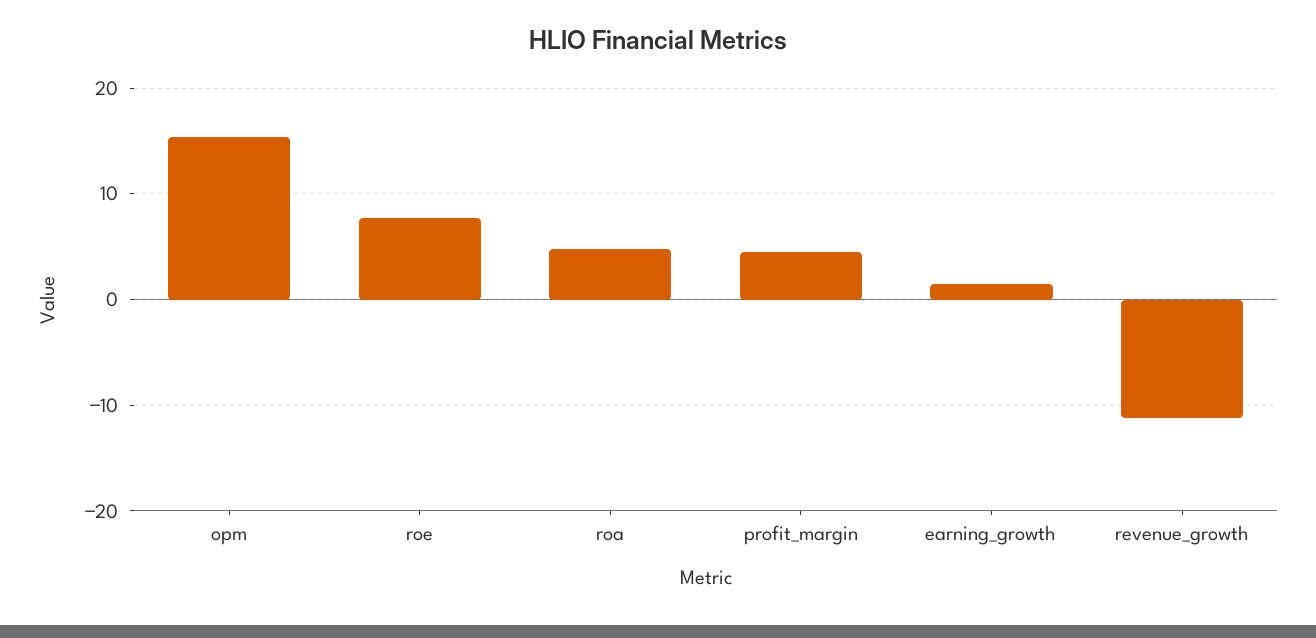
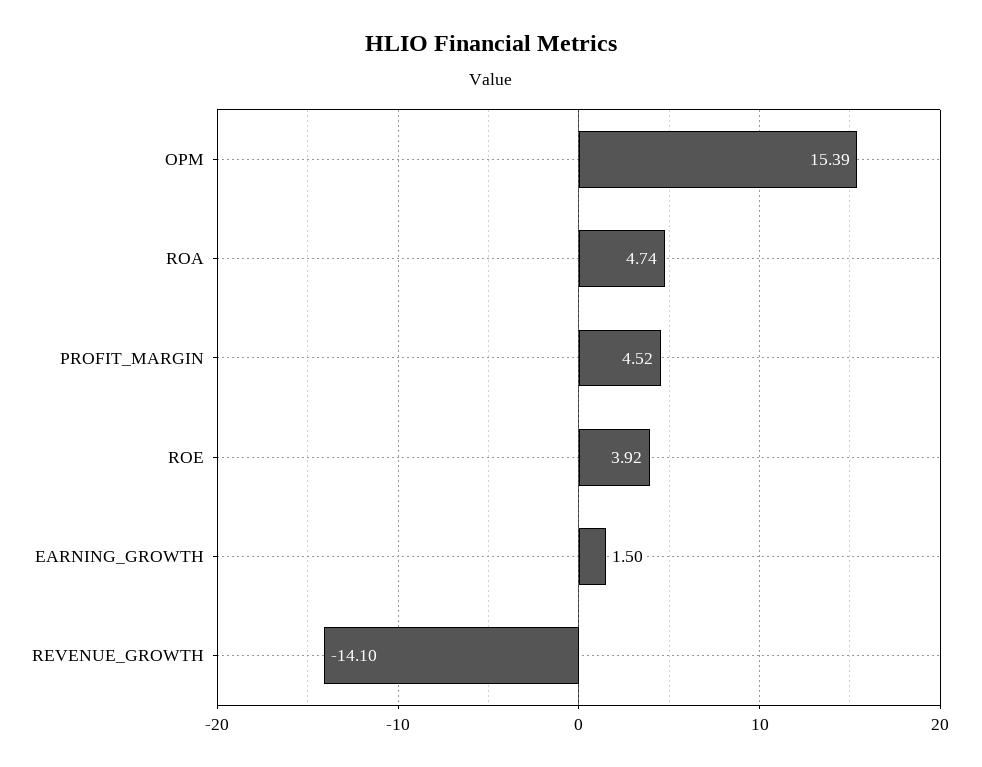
roe: 8 -> 3.92
revenue_growth: -11 -> -14.1

